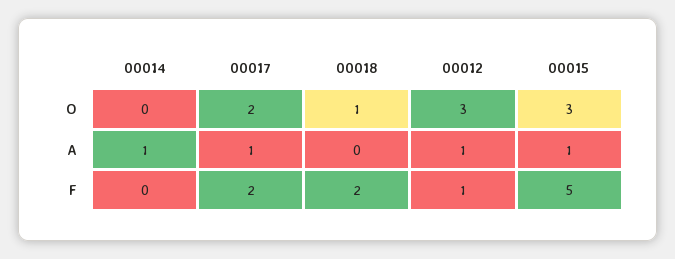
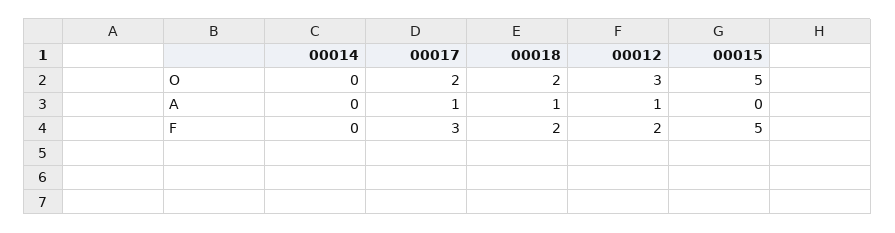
00018, O: 1 -> 2
00015, O: 3 -> 5
00014, A: 1 -> 0
00018, A: 0 -> 1
00015, A: 1 -> 0
00017, F: 2 -> 3
00012, F: 1 -> 2

